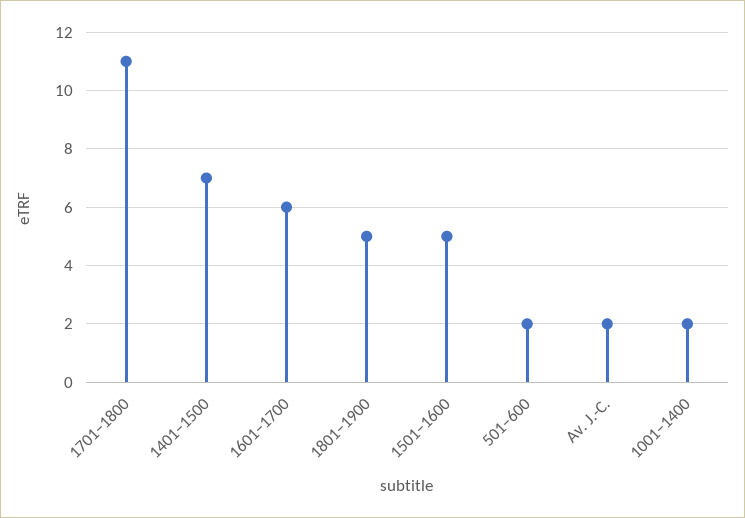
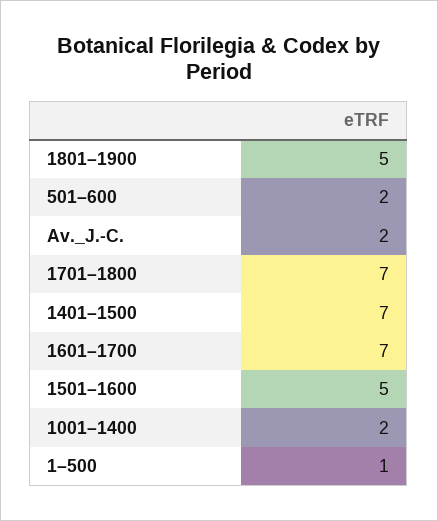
1701–1800: 11 -> 7
1601–1700: 6 -> 7
1–500: none -> 1

